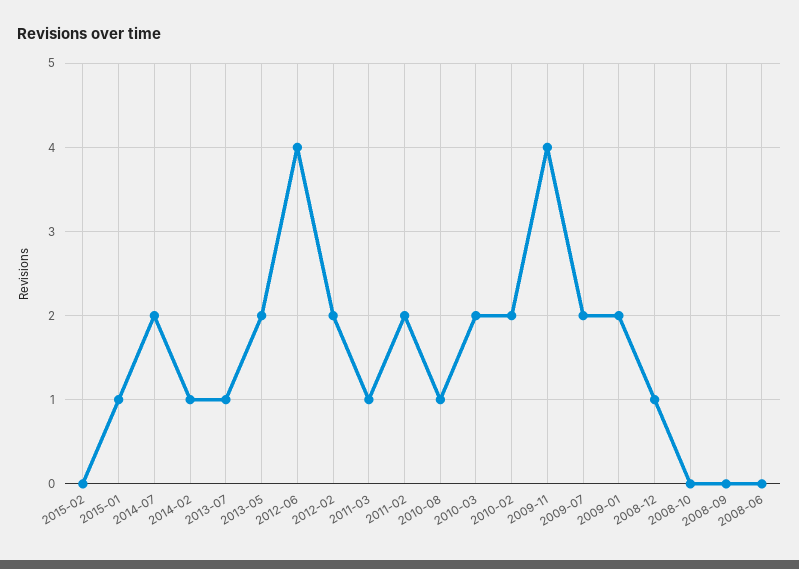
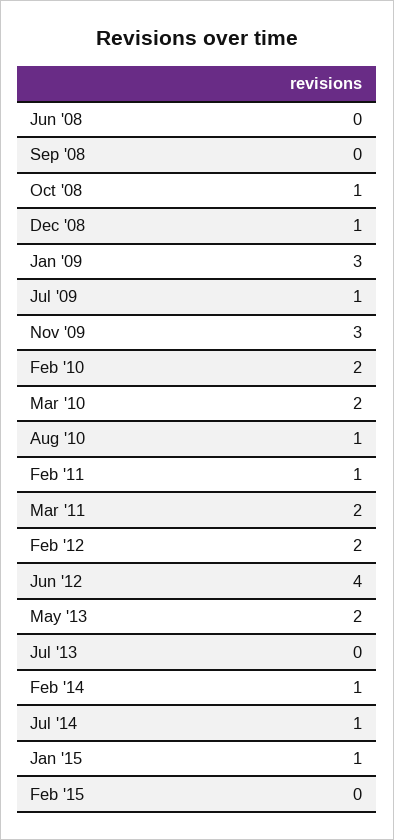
2014-07: 2 -> 1
2013-07: 1 -> 0
2011-03: 1 -> 2
2011-02: 2 -> 1
2009-11: 4 -> 3
2009-07: 2 -> 1
2009-01: 2 -> 3
2008-10: 0 -> 1

